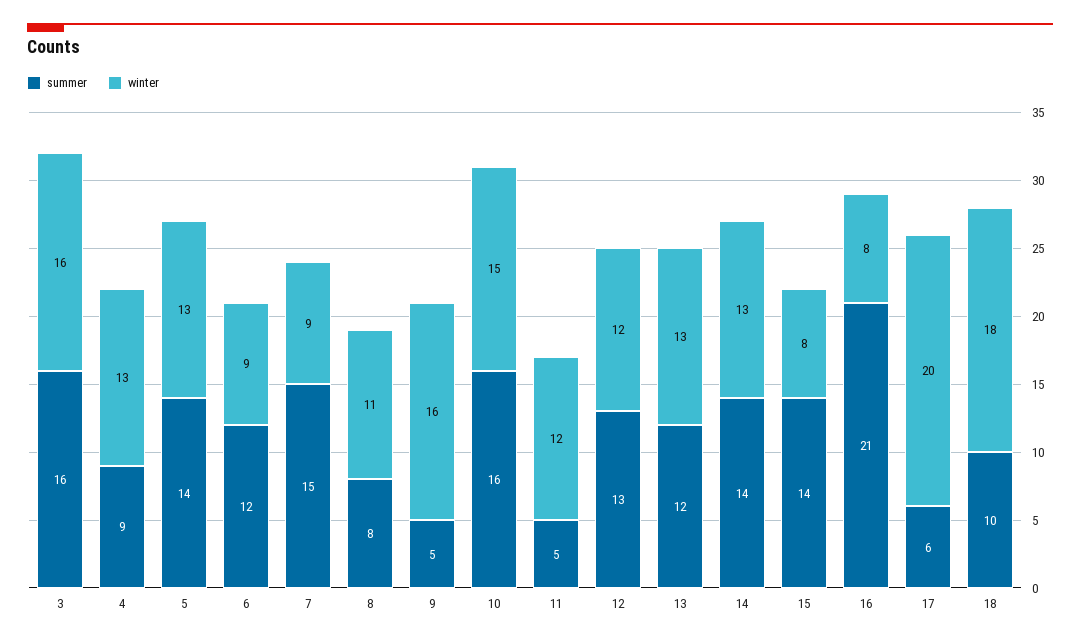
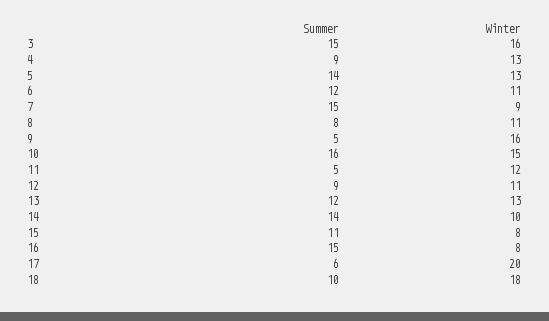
summer, 3: 16 -> 15
winter, 6: 9 -> 11
summer, 12: 13 -> 9
winter, 12: 12 -> 11
winter, 14: 13 -> 10
summer, 15: 14 -> 11
summer, 16: 21 -> 15

